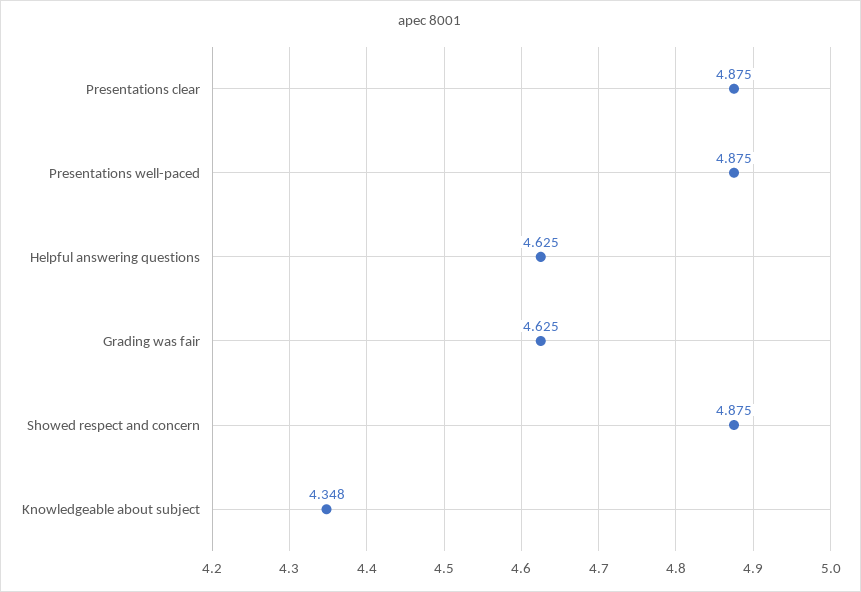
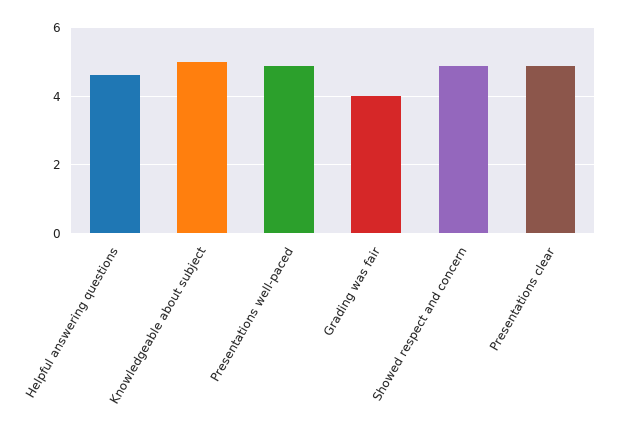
Grading was fair: 4.625 -> 4
Knowledgeable about subject: 4.348 -> 5

